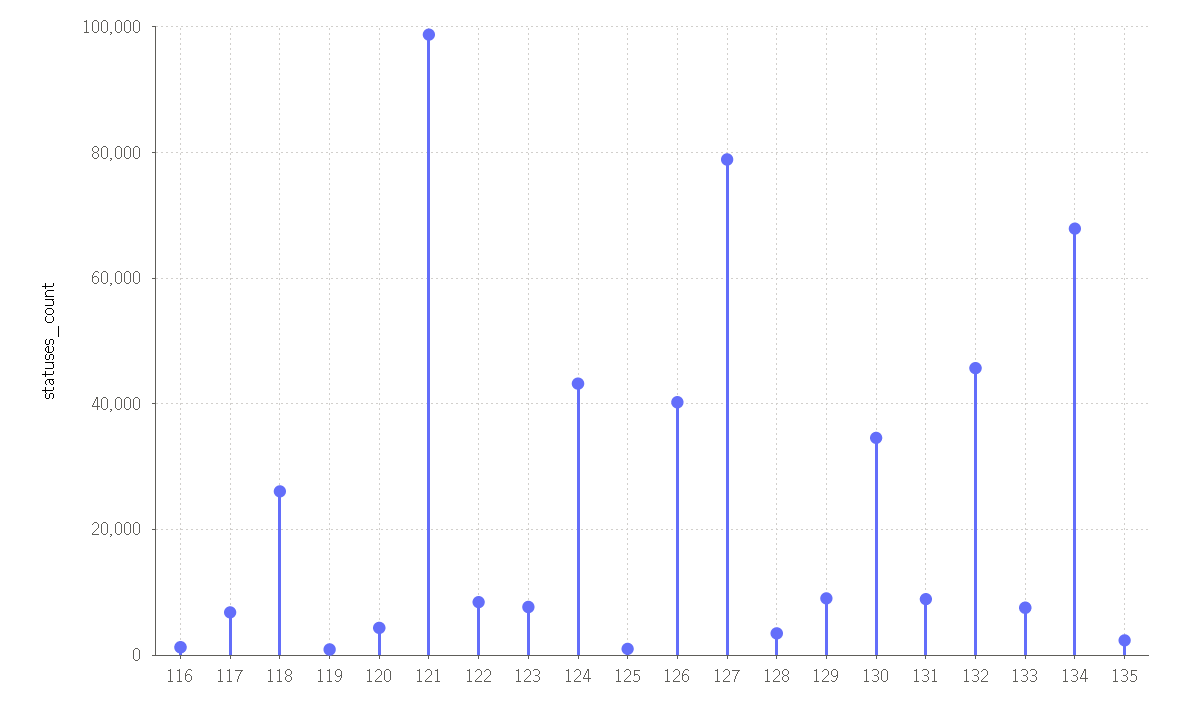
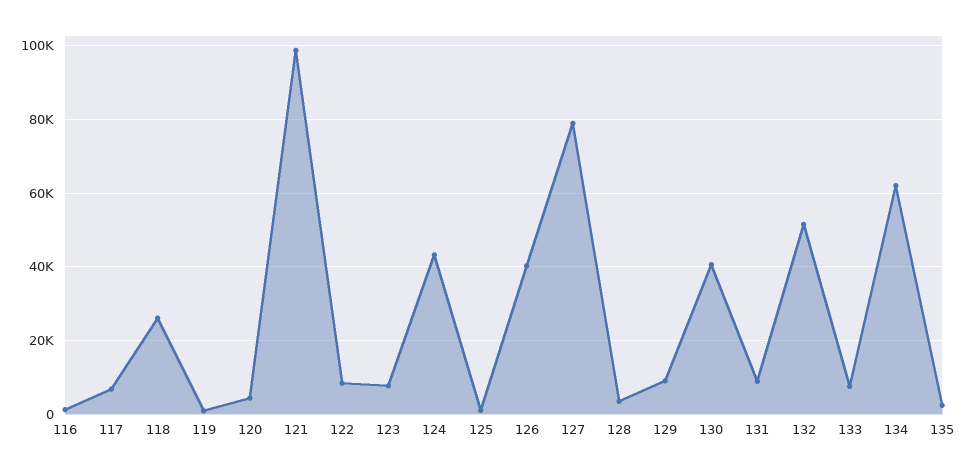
130: 34000 -> 40000
132: 46000 -> 52000
134: 68000 -> 62000

